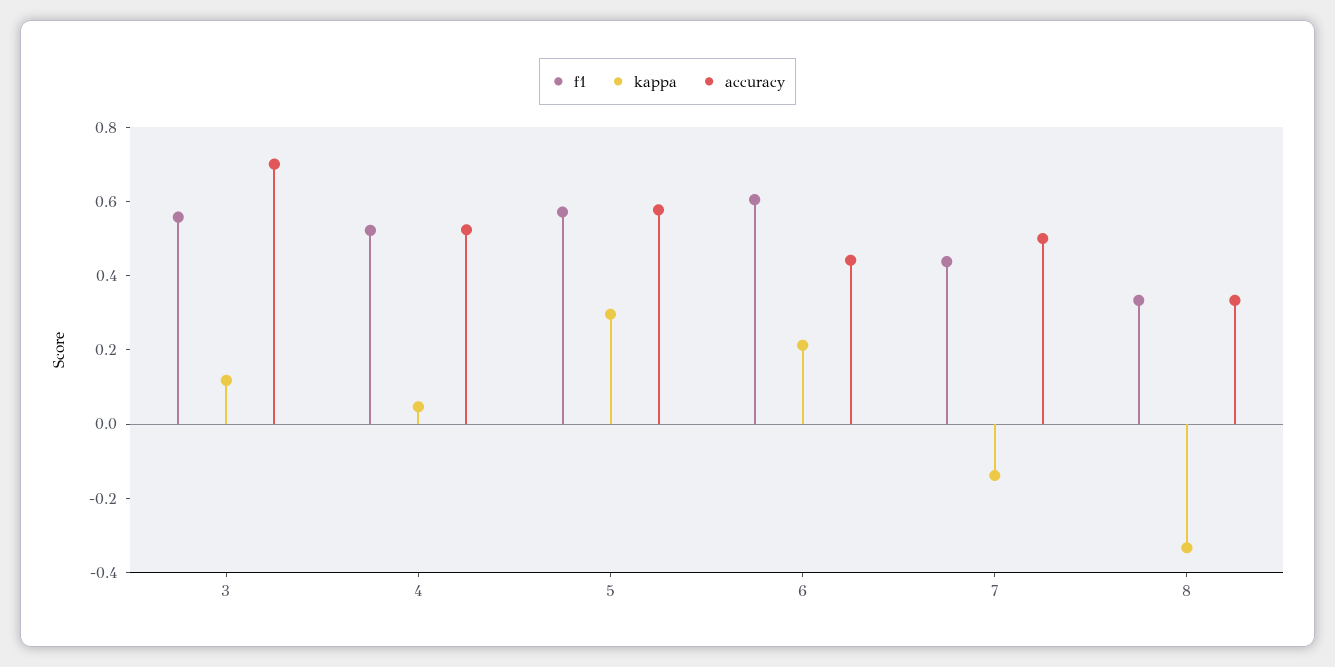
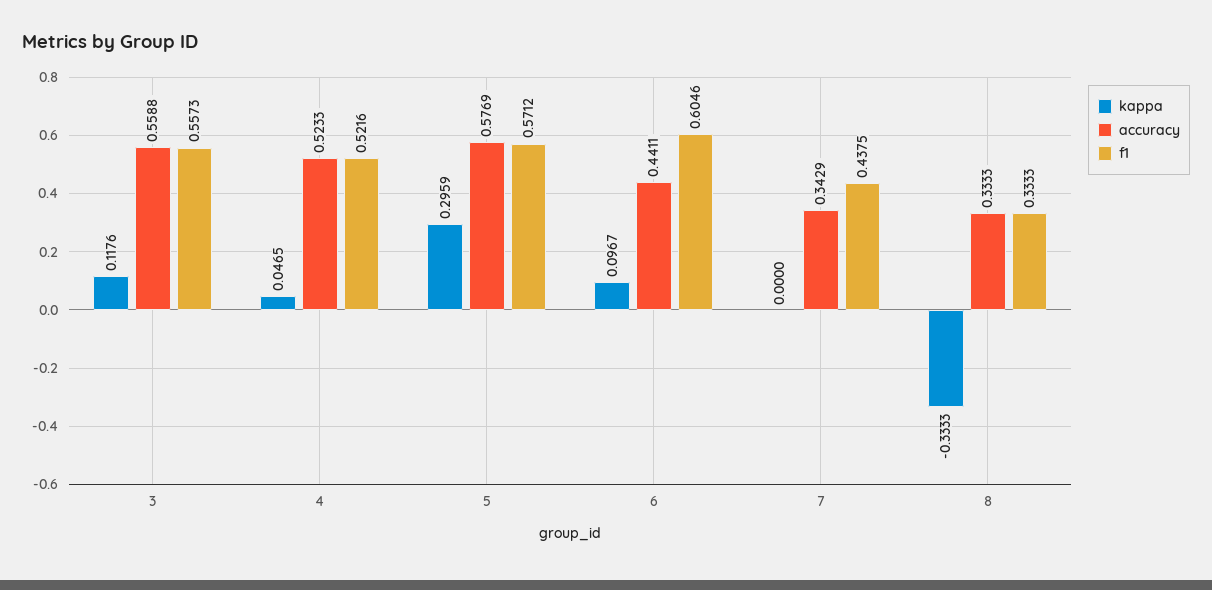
accuracy, 3: 0.7 -> 0.5588
kappa, 6: 0.2 -> 0.0967
kappa, 7: -0.15 -> 0
accuracy, 7: 0.5 -> 0.3429

